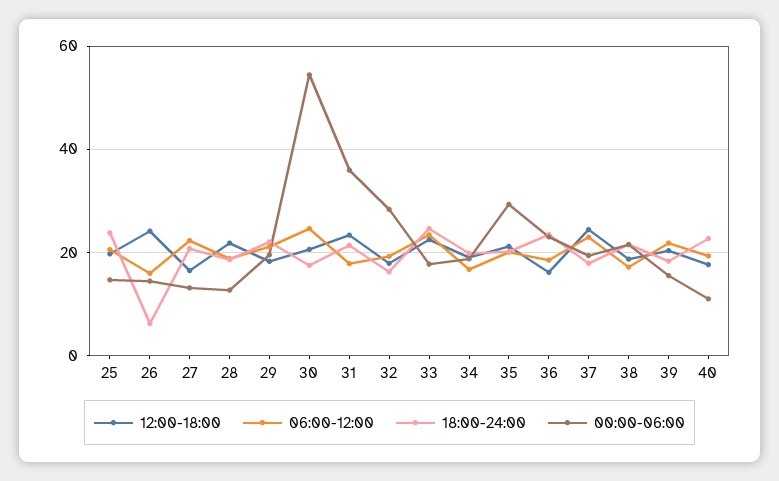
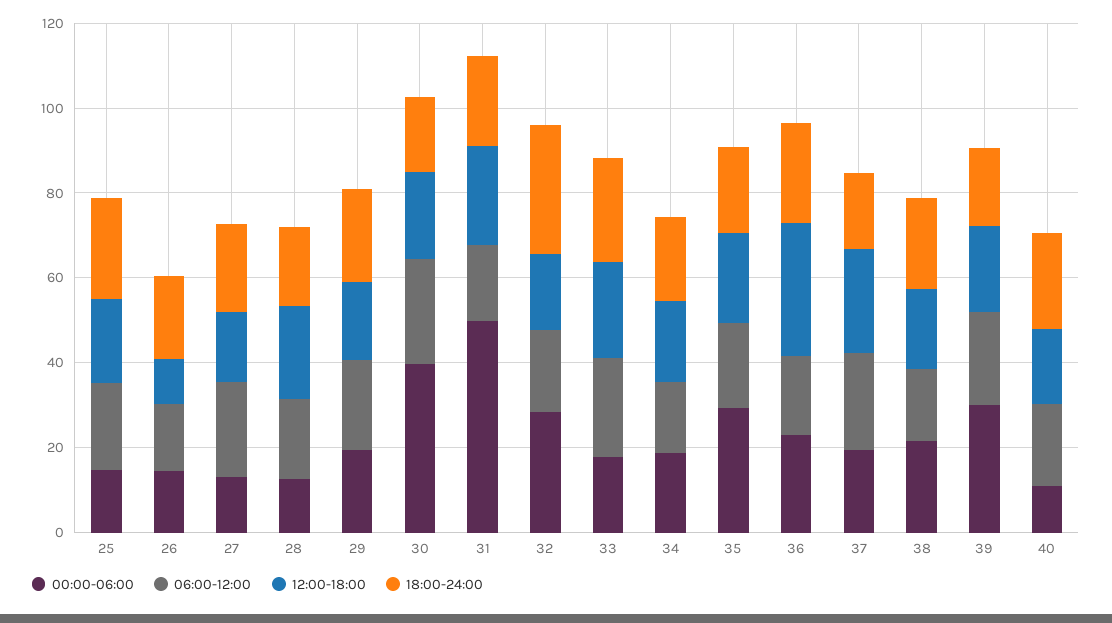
12:00-18:00, 26: 24 -> 10
18:00-24:00, 26: 6 -> 20
00:00-06:00, 30: 54 -> 40
00:00-06:00, 31: 36 -> 50
18:00-24:00, 32: 16 -> 30
12:00-18:00, 36: 16 -> 30
00:00-06:00, 39: 16 -> 30

